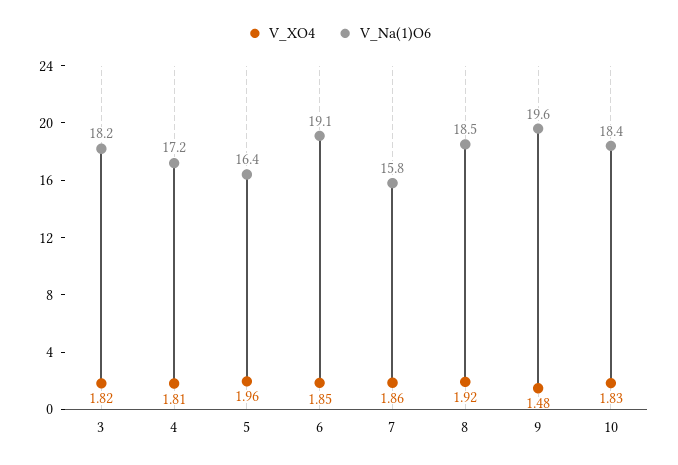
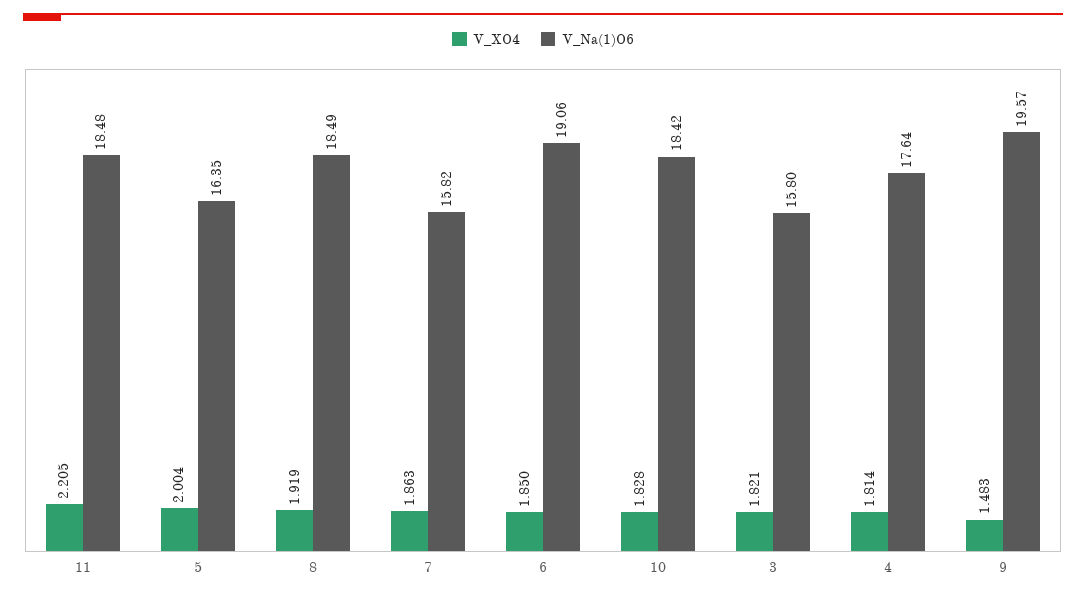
V_Na(1)O6, 3: 18.2 -> 15.8
V_Na(1)O6, 4: 17.2 -> 17.64
V_XO4, 5: 1.96 -> 2.004
V_XO4, 11: none -> 2.205
V_Na(1)O6, 11: none -> 18.48

